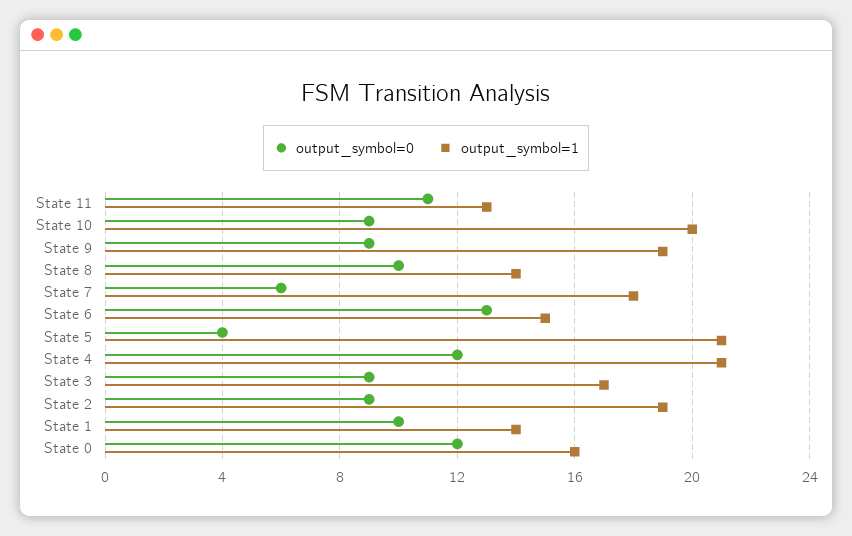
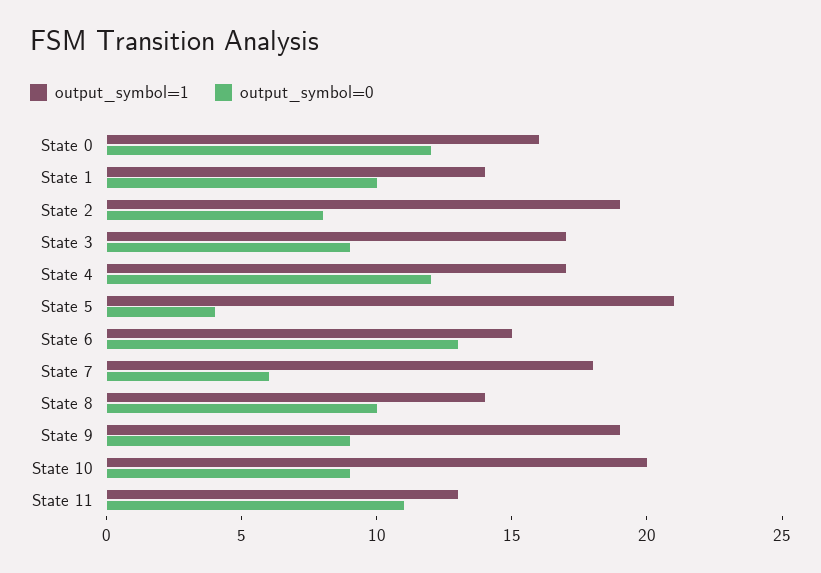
output_symbol=1, State 4: 21 -> 17
output_symbol=0, State 2: 9 -> 8

